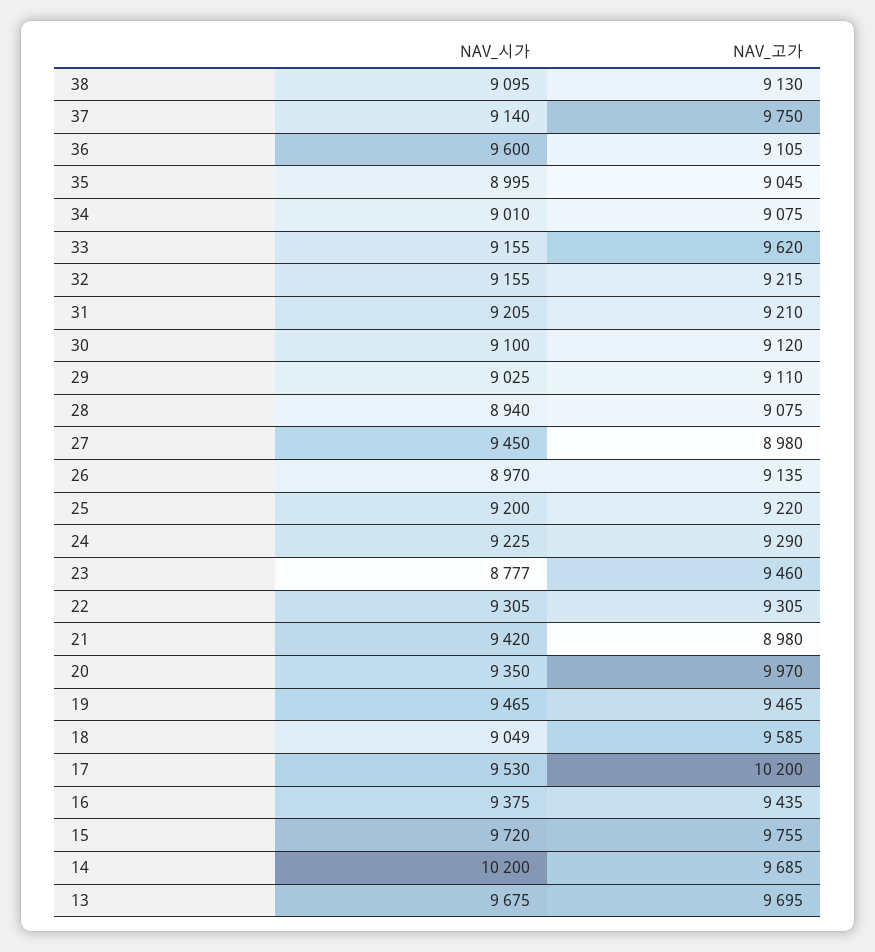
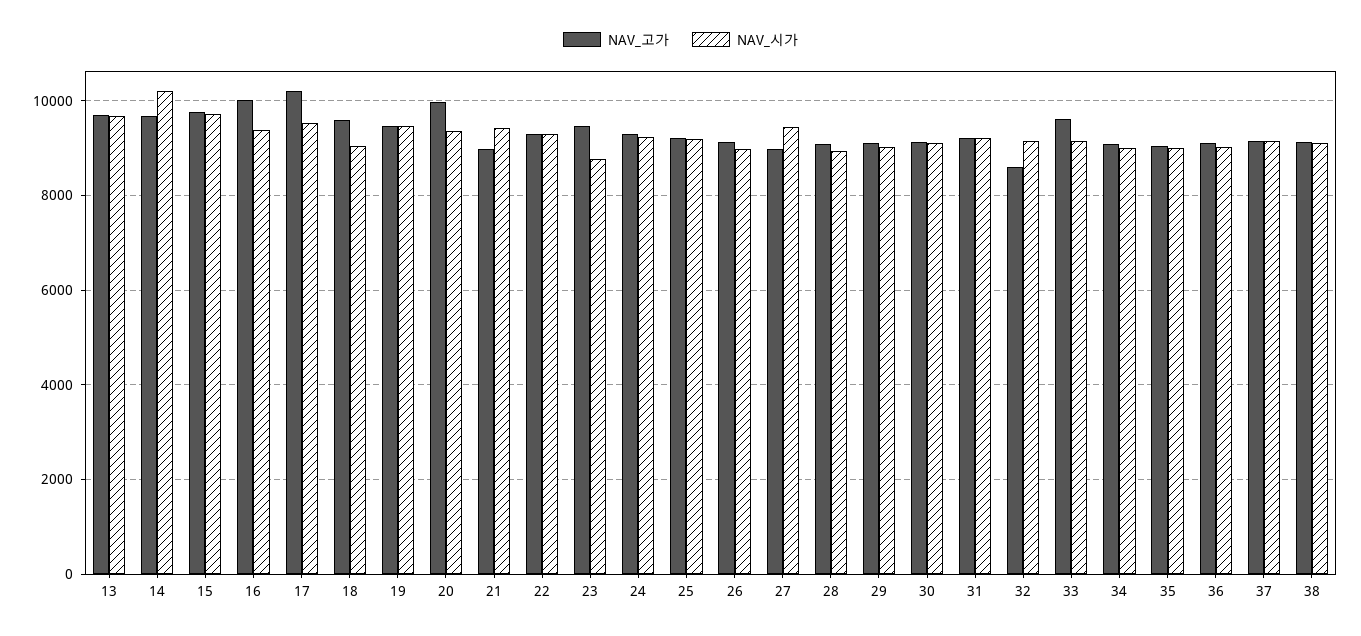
NAV_고가, 37: 9750 -> 9200
NAV_시가, 36: 9600 -> 9000
NAV_고가, 32: 9215 -> 8600
NAV_고가, 16: 9435 -> 10000

